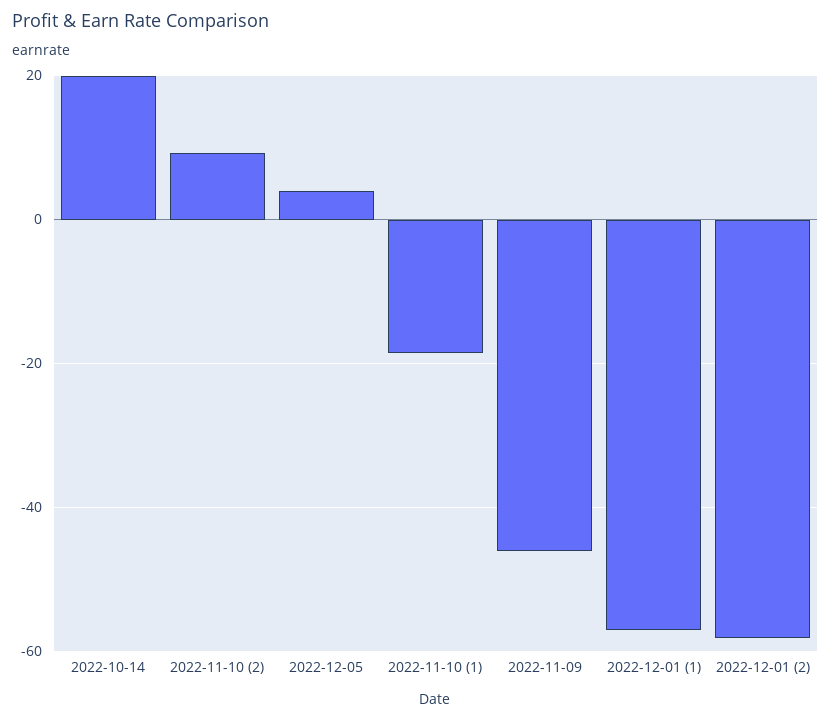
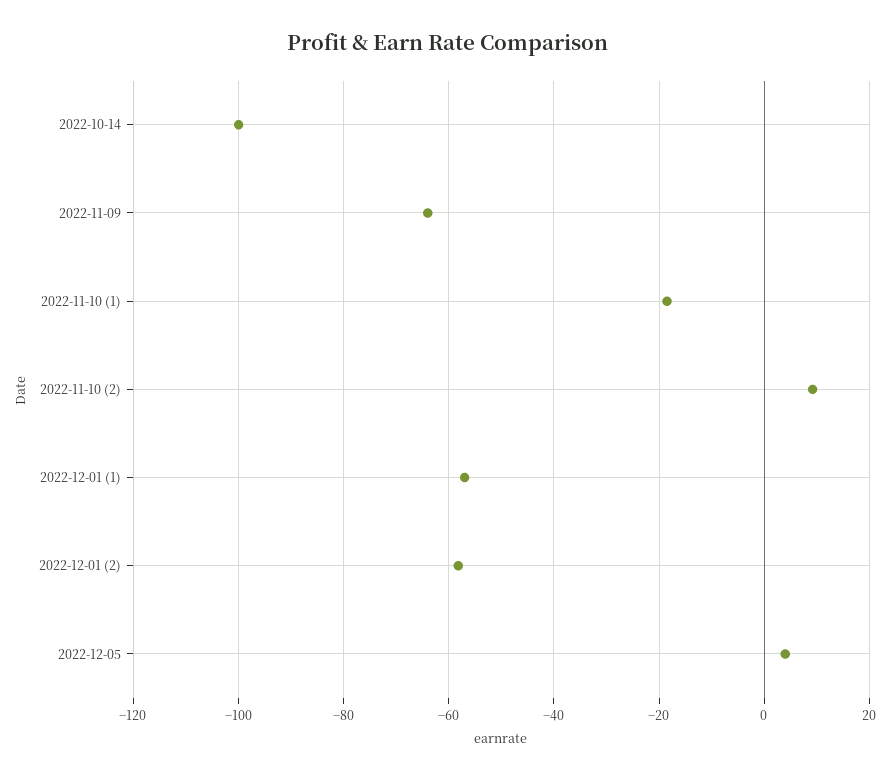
2022-10-14: 20 -> -100
2022-11-09: -46 -> -64

